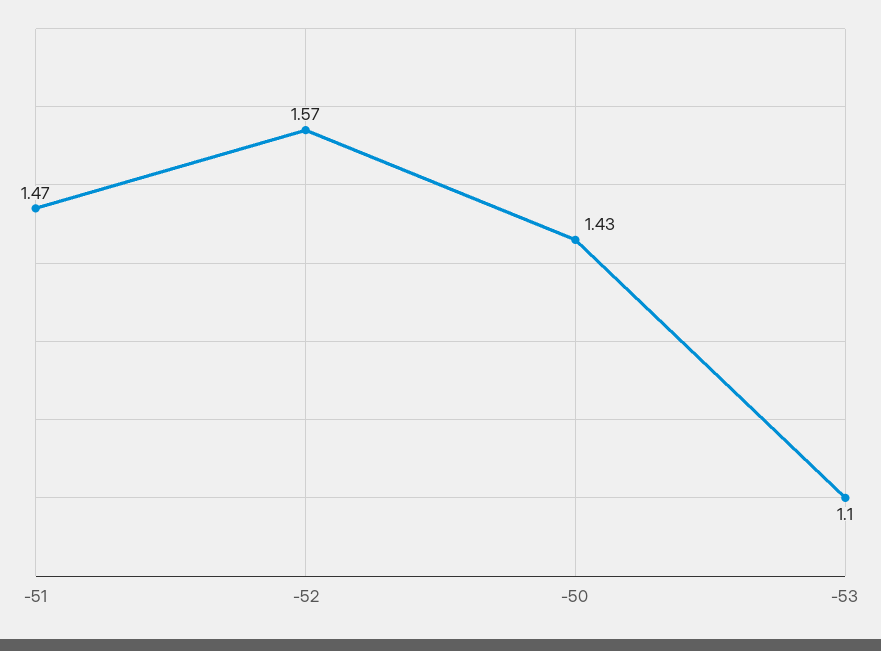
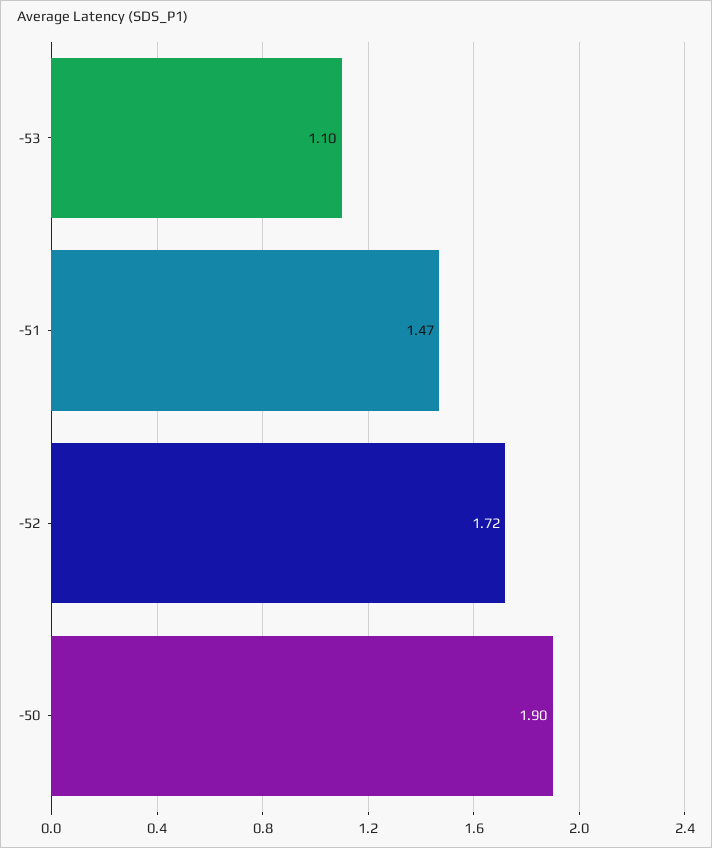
-52: 1.57 -> 1.72
-50: 1.43 -> 1.9

